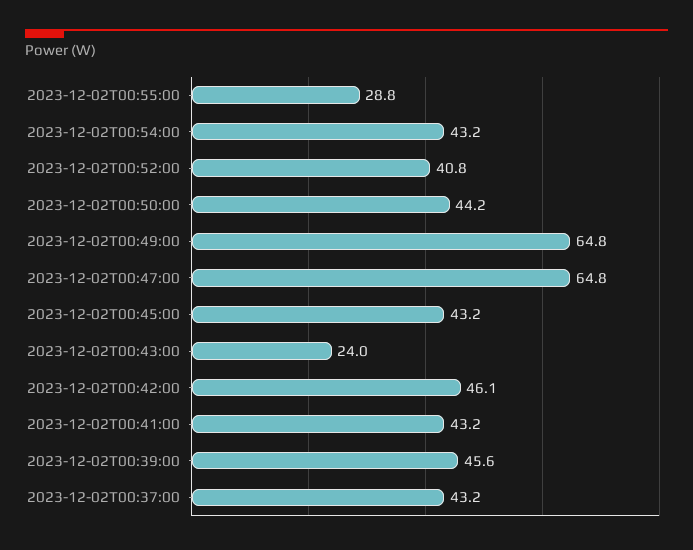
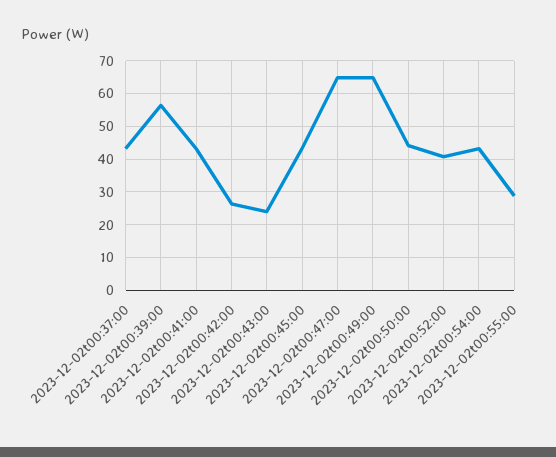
2023-12-02T00:42:00: 46.1 -> 26
2023-12-02T00:39:00: 45.6 -> 56

